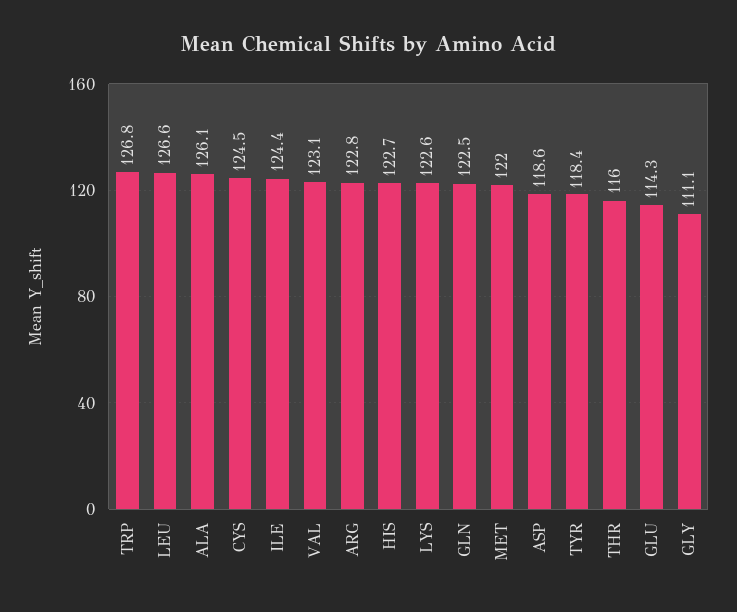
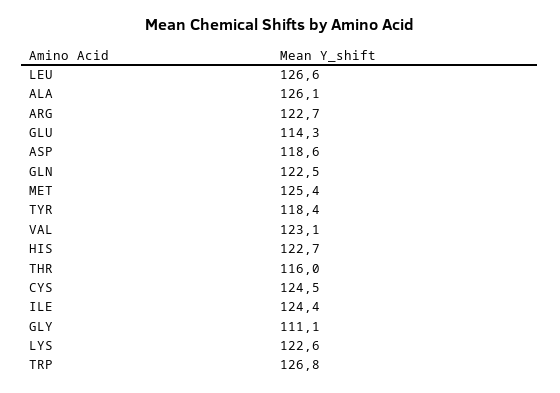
ARG: 122.8 -> 122.7
MET: 122 -> 125.4

